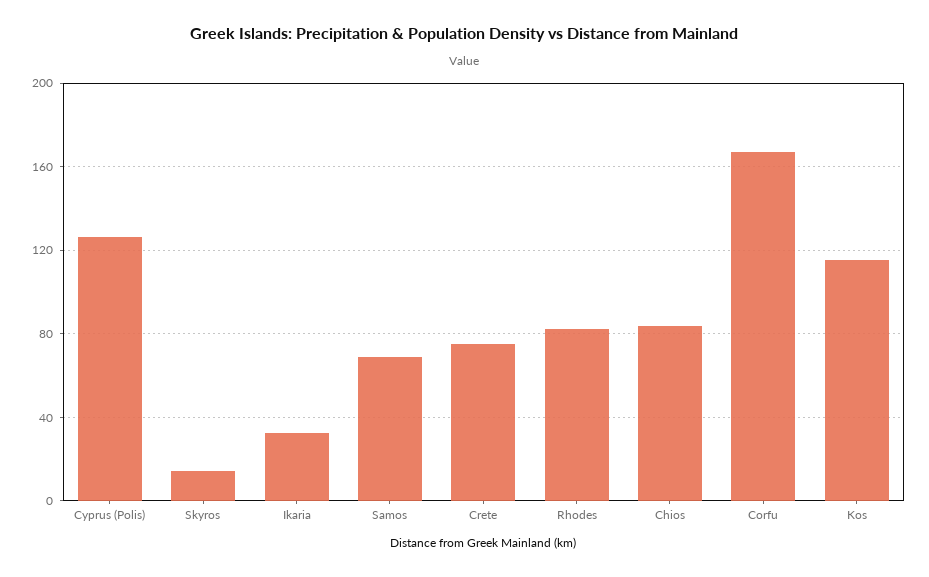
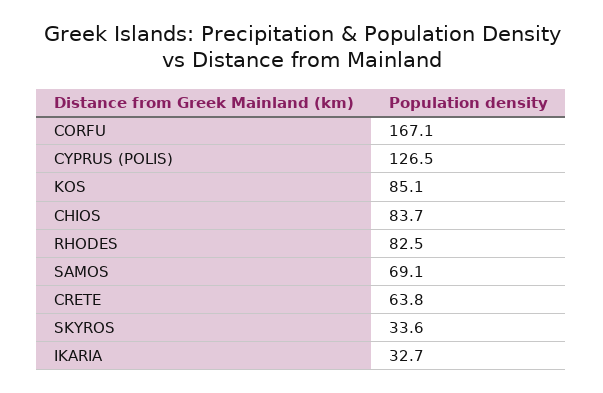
Skyros: 15 -> 33.6
Crete: 75 -> 63.8
Kos: 115 -> 85.1

